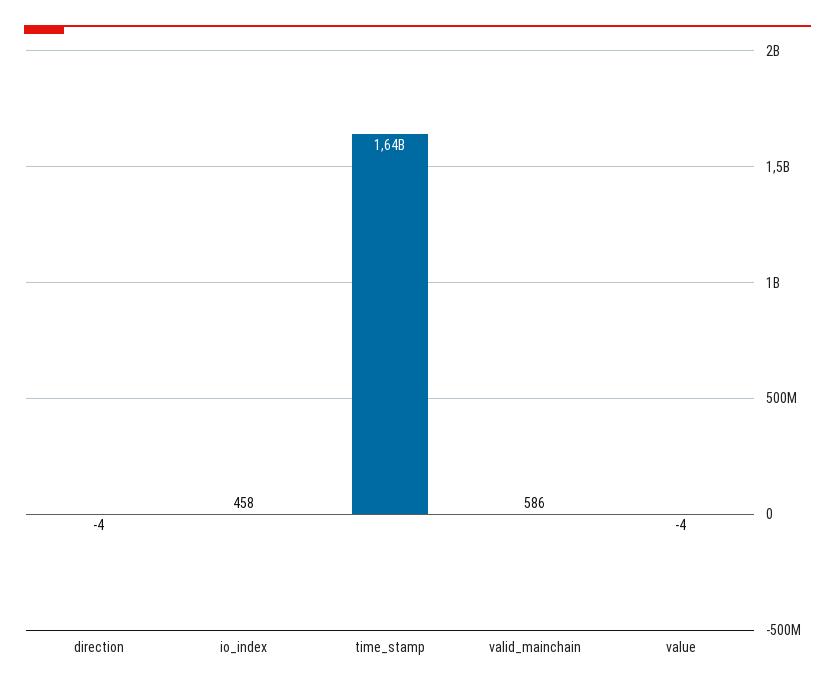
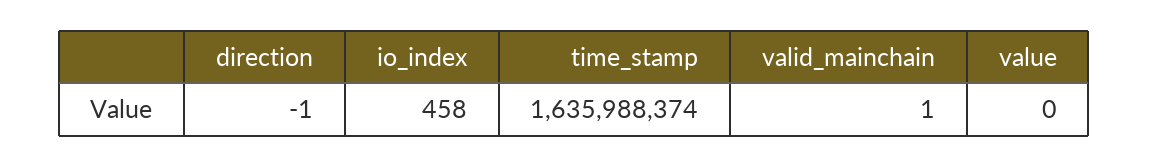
direction: -4 -> -1
valid_mainchain: 586 -> 1
value: -4 -> 0

